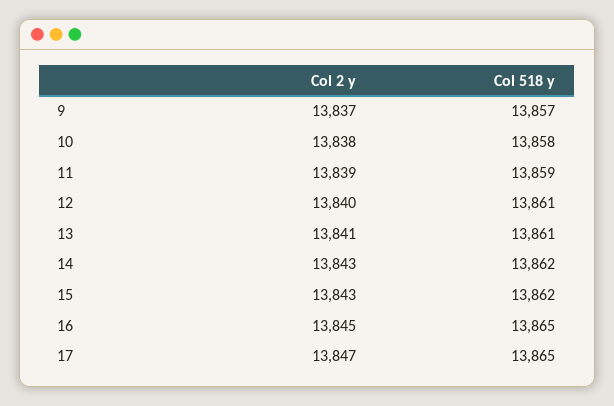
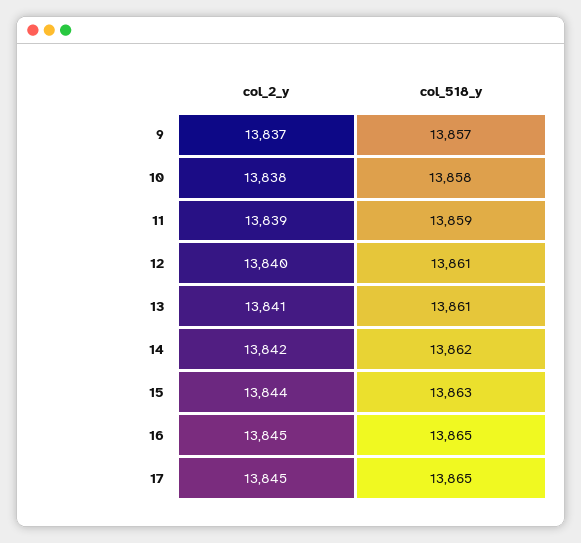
Col 2 y, 14: 13843 -> 13842
Col 2 y, 15: 13843 -> 13844
Col 518 y, 15: 13862 -> 13863
Col 2 y, 17: 13847 -> 13845

